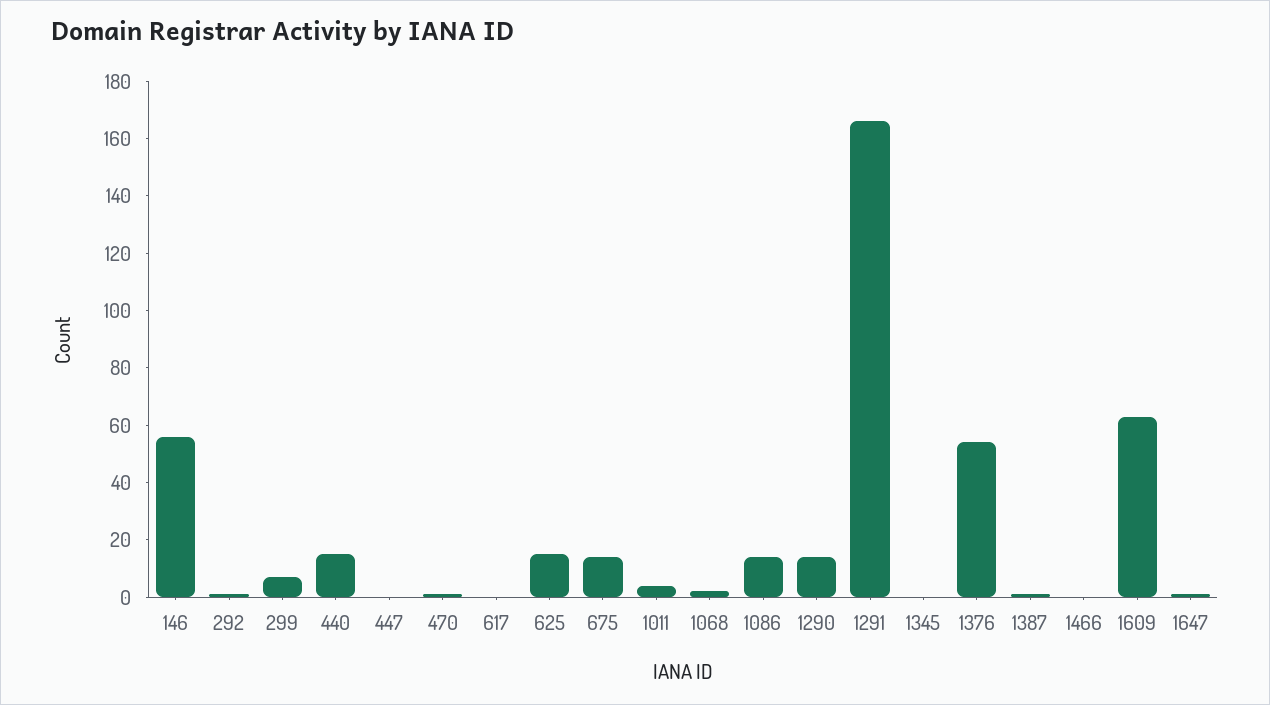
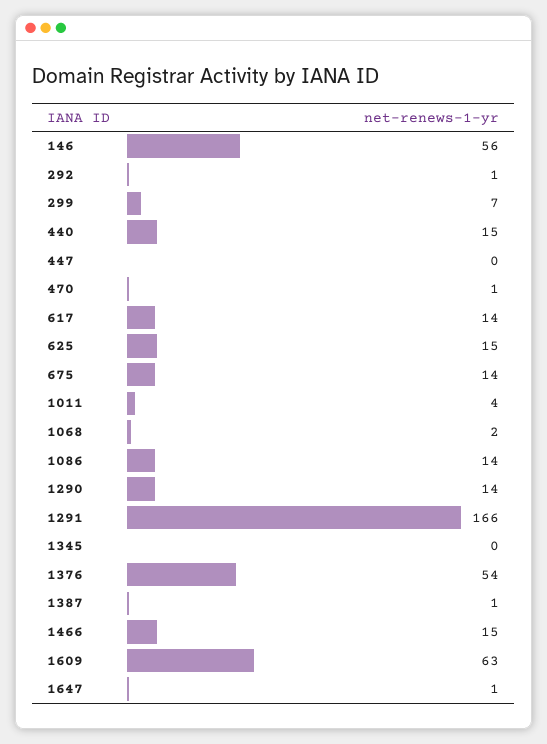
617: 0 -> 14
1466: 0 -> 15

